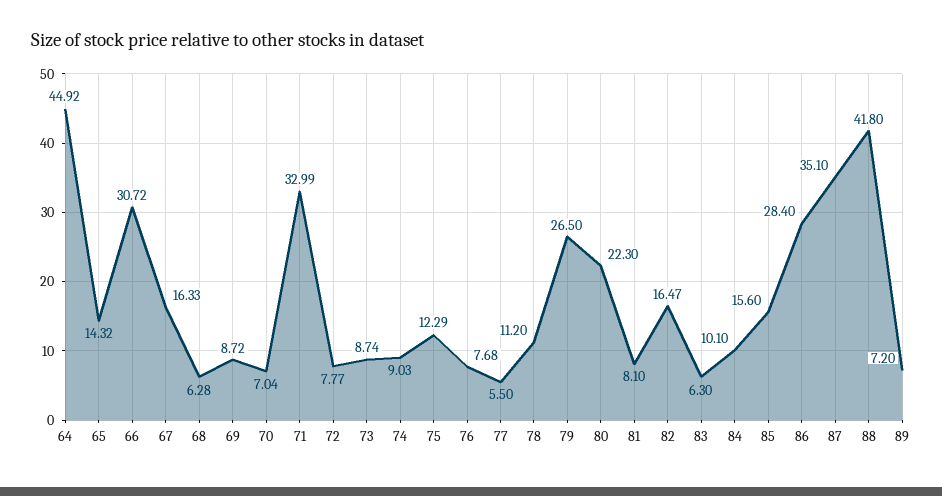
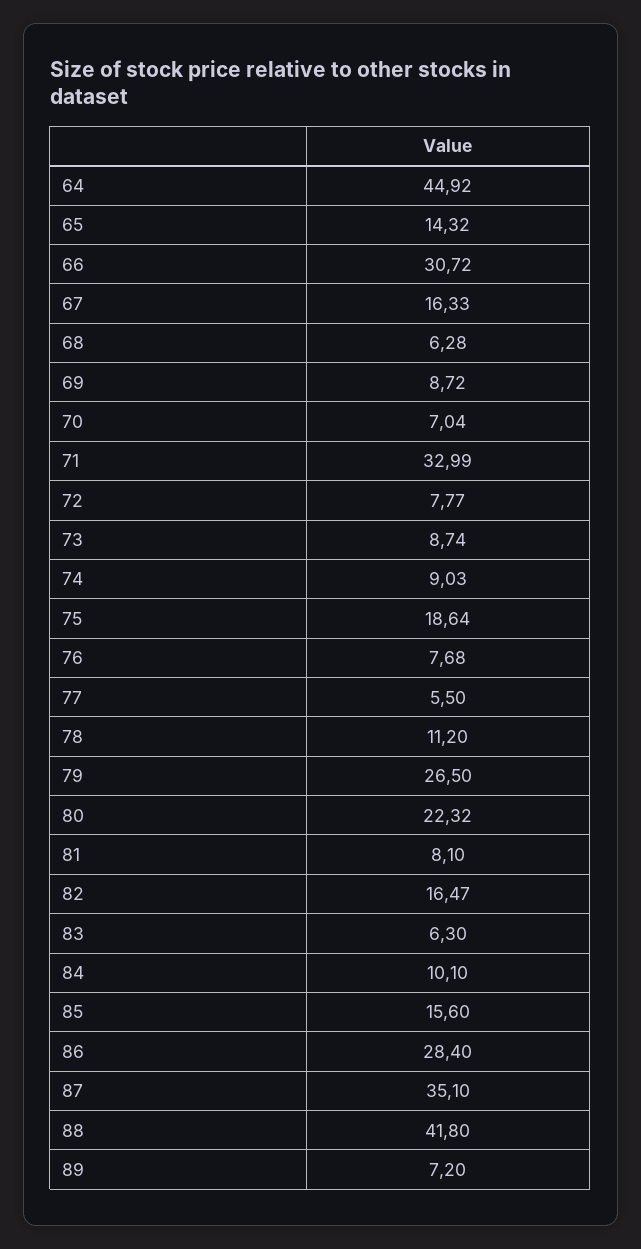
75: 12.29 -> 18.64
80: 22.3 -> 22.32

